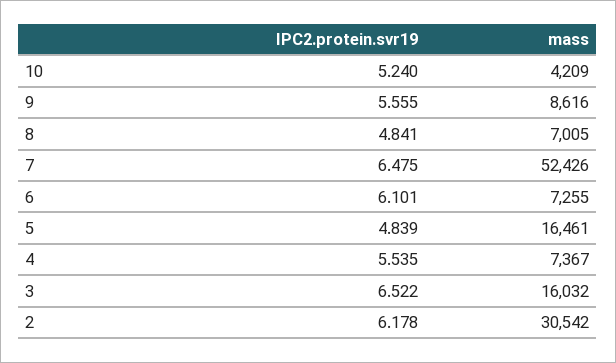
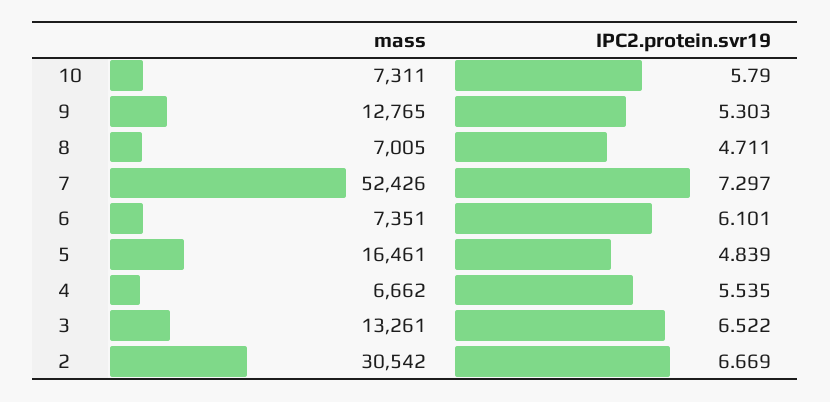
IPC2.protein.svr19, 10: 5.24 -> 5.79
mass, 10: 4209 -> 7311
IPC2.protein.svr19, 9: 5.555 -> 5.303
mass, 9: 8616 -> 12765
IPC2.protein.svr19, 8: 4.841 -> 4.711
IPC2.protein.svr19, 7: 6.475 -> 7.297
mass, 6: 7255 -> 7351
mass, 4: 7367 -> 6662
mass, 3: 16032 -> 13261
IPC2.protein.svr19, 2: 6.178 -> 6.669

